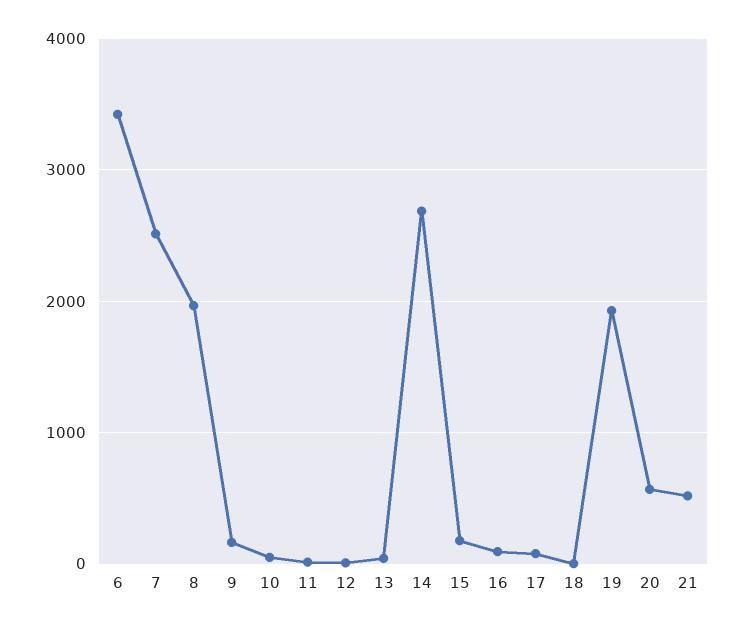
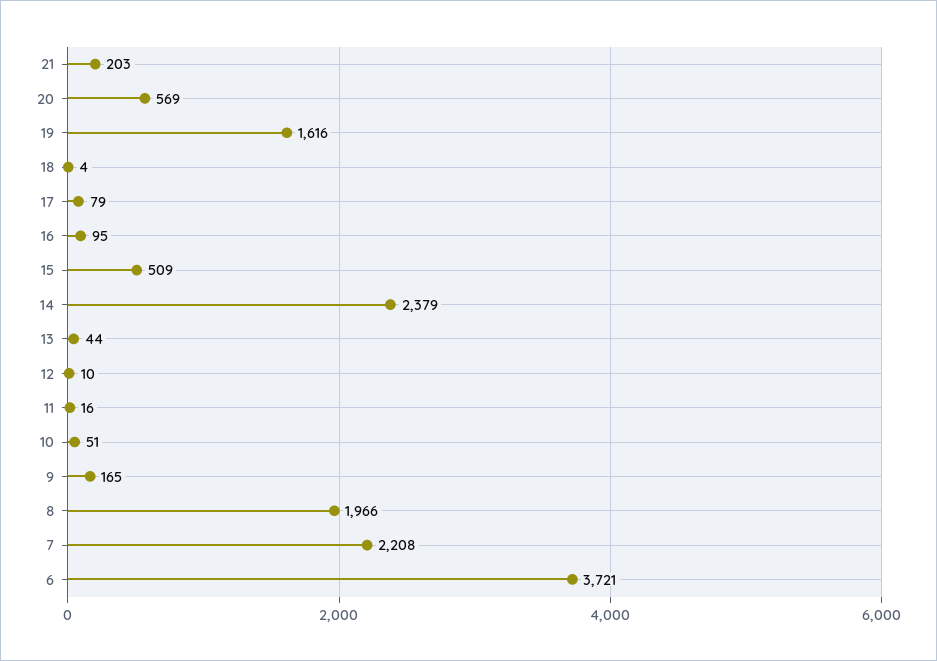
6: 3400 -> 3721
7: 2500 -> 2208
14: 2700 -> 2379
15: 200 -> 509
19: 1900 -> 1616
21: 500 -> 203

